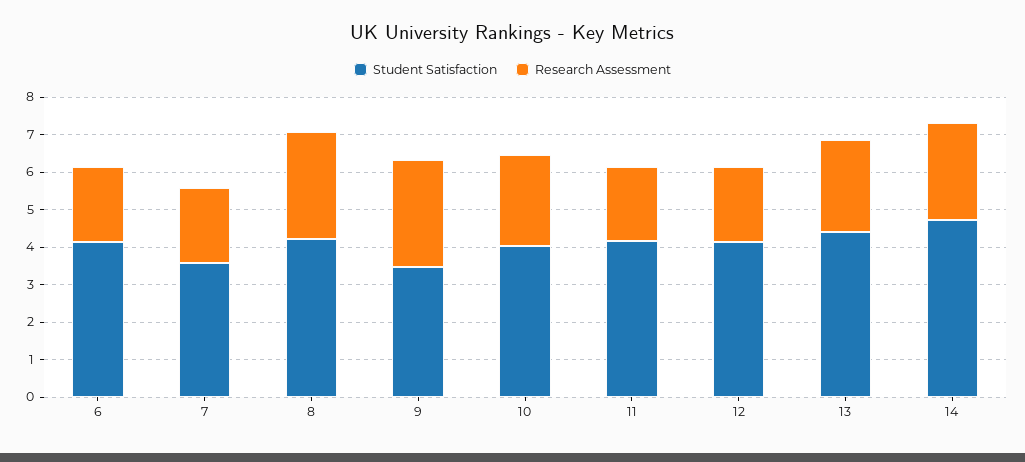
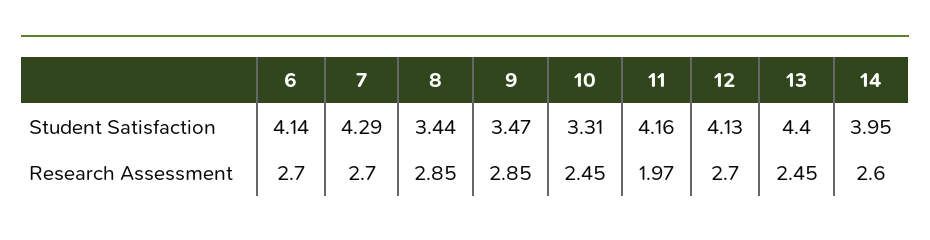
Research Assessment, 6: 2 -> 2.7
Student Satisfaction, 7: 3.5 -> 4.29
Research Assessment, 7: 2 -> 2.7
Student Satisfaction, 8: 4.25 -> 3.44
Student Satisfaction, 10: 4 -> 3.31
Research Assessment, 12: 2 -> 2.7
Student Satisfaction, 14: 4.75 -> 3.95

